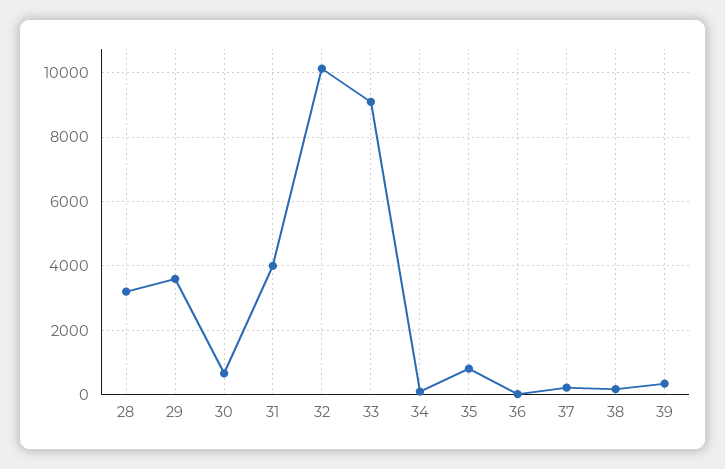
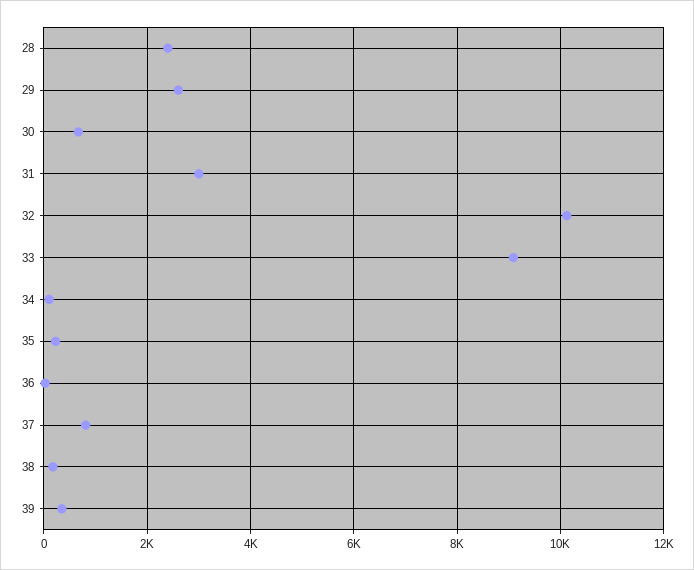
28: 3200 -> 2400
29: 3600 -> 2600
31: 4000 -> 3000
35: 800 -> 200
37: 200 -> 800

